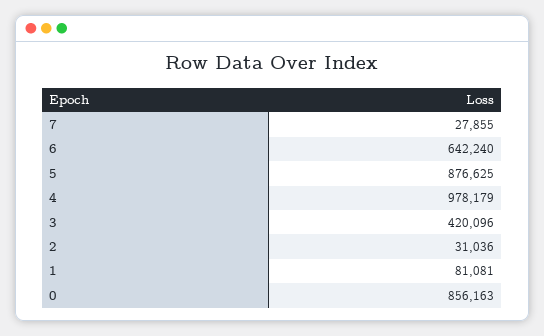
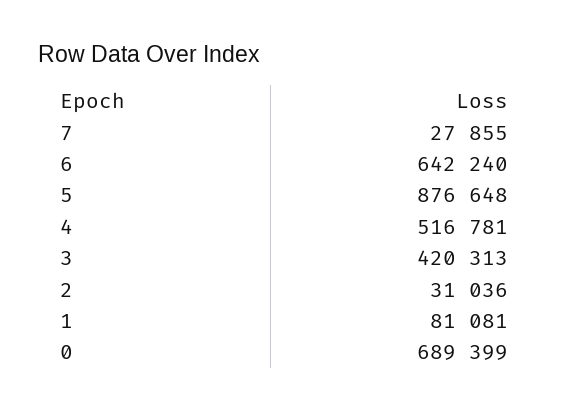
5: 876625 -> 876648
4: 978179 -> 516781
3: 420096 -> 420313
0: 856163 -> 689399

